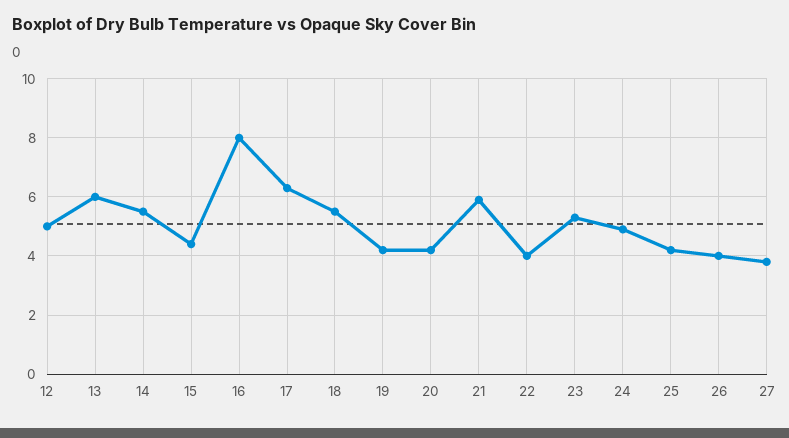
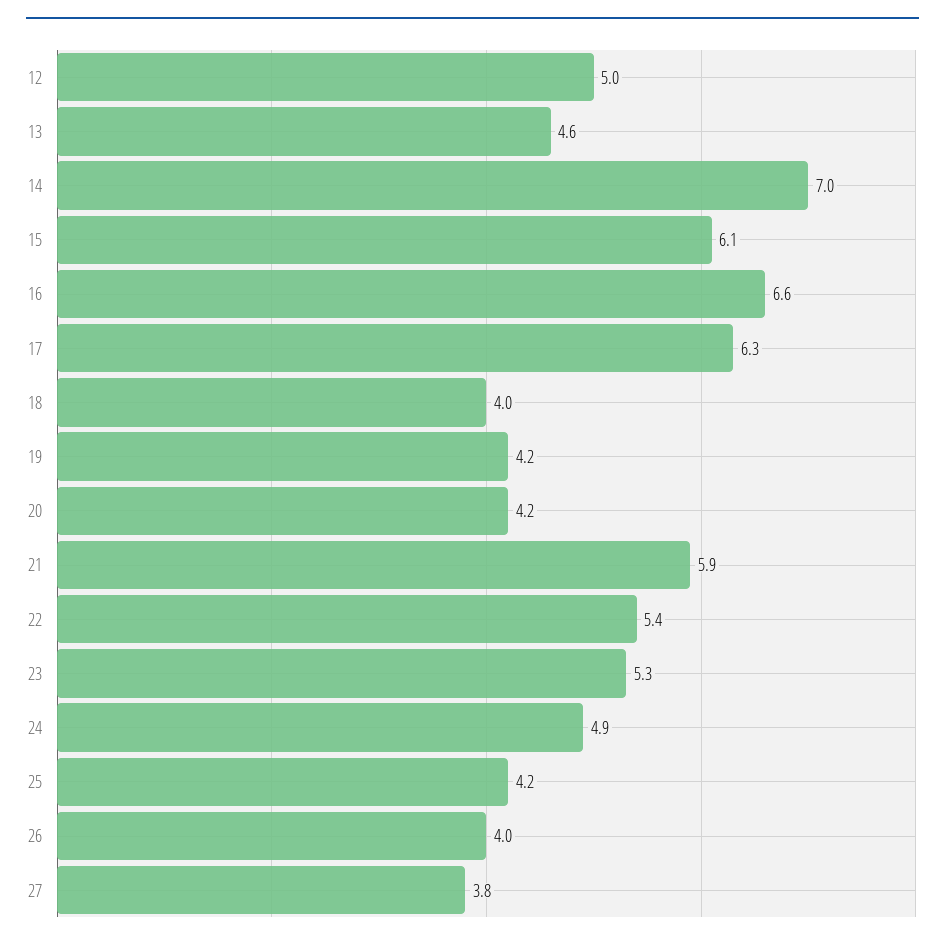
13: 6 -> 4.6
14: 5.5 -> 7
15: 4.5 -> 6.1
16: 8 -> 6.6
18: 5.5 -> 4
22: 4 -> 5.4

